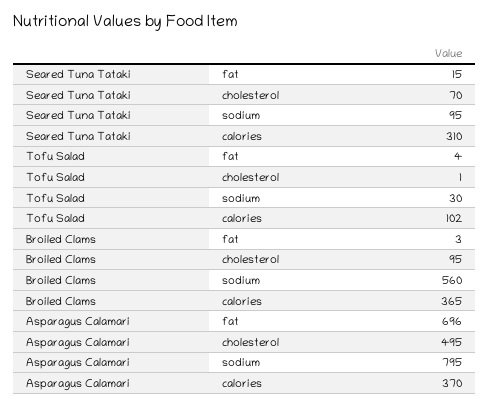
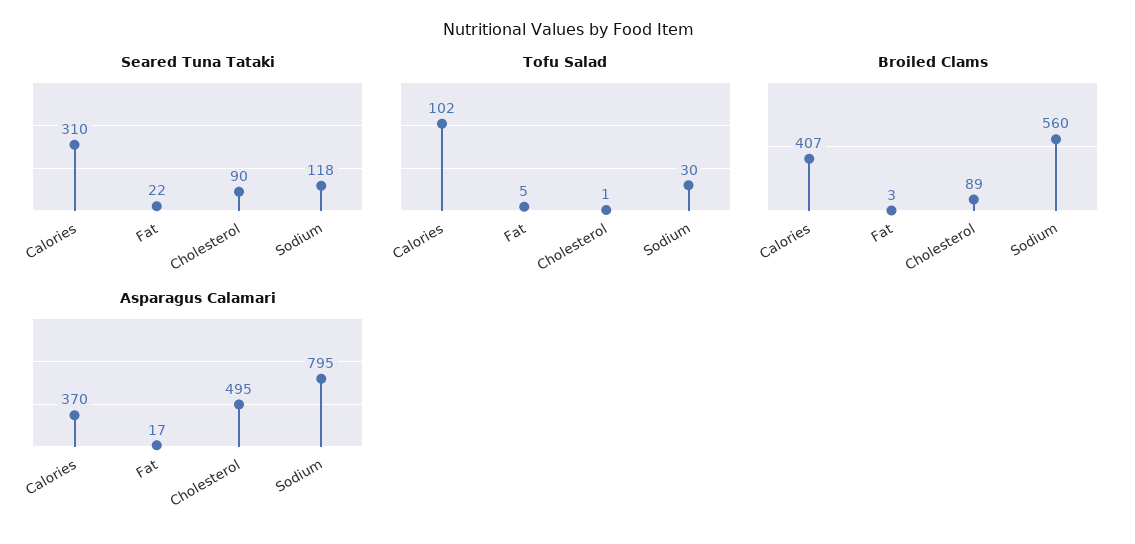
Seared Tuna Tataki, fat: 15 -> 22
Seared Tuna Tataki, cholesterol: 70 -> 90
Seared Tuna Tataki, sodium: 95 -> 118
Tofu Salad, fat: 4 -> 5
Broiled Clams, cholesterol: 95 -> 89
Broiled Clams, calories: 365 -> 407
Asparagus Calamari, fat: 696 -> 17

